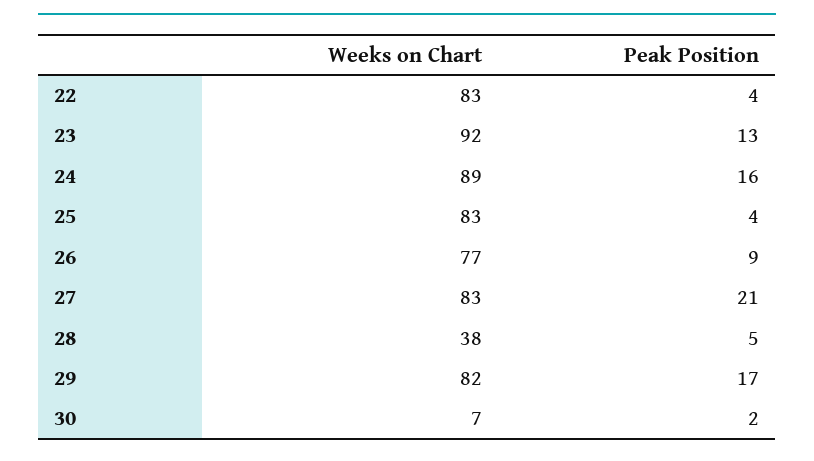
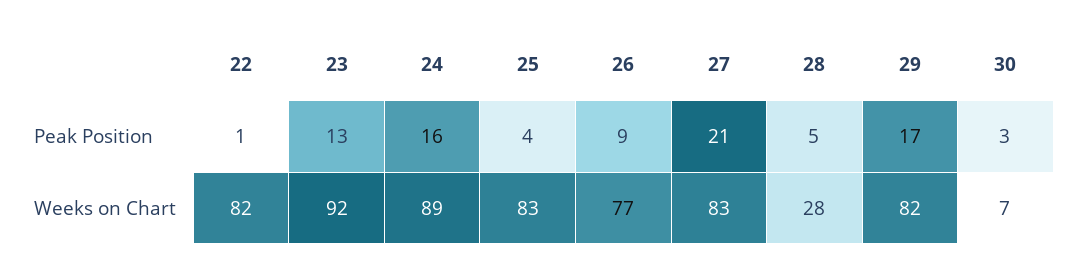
Weeks on Chart, 22: 83 -> 82
Peak Position, 22: 4 -> 1
Weeks on Chart, 28: 38 -> 28
Peak Position, 30: 2 -> 3

